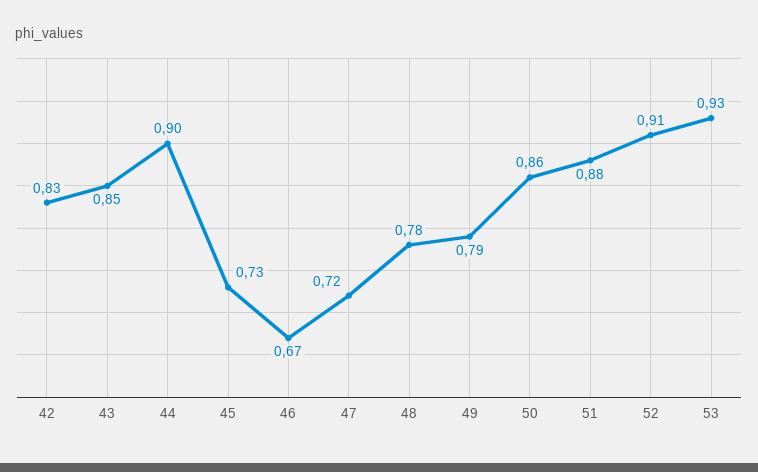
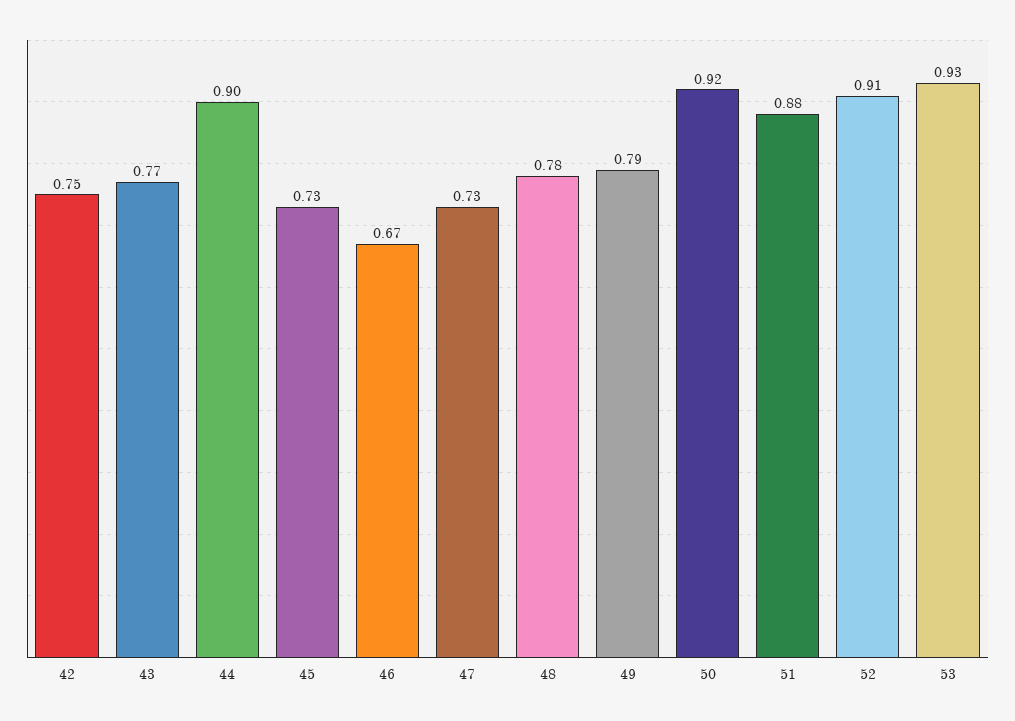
42: 0.83 -> 0.75
43: 0.85 -> 0.77
47: 0.72 -> 0.73
50: 0.86 -> 0.92

